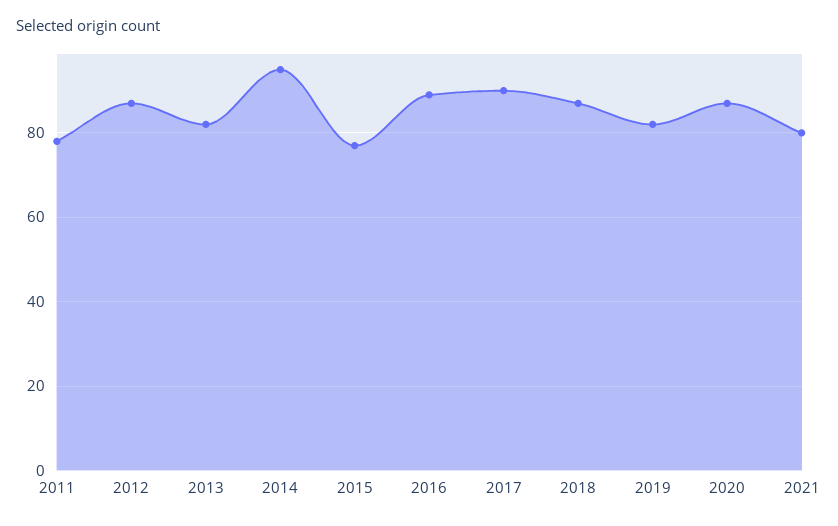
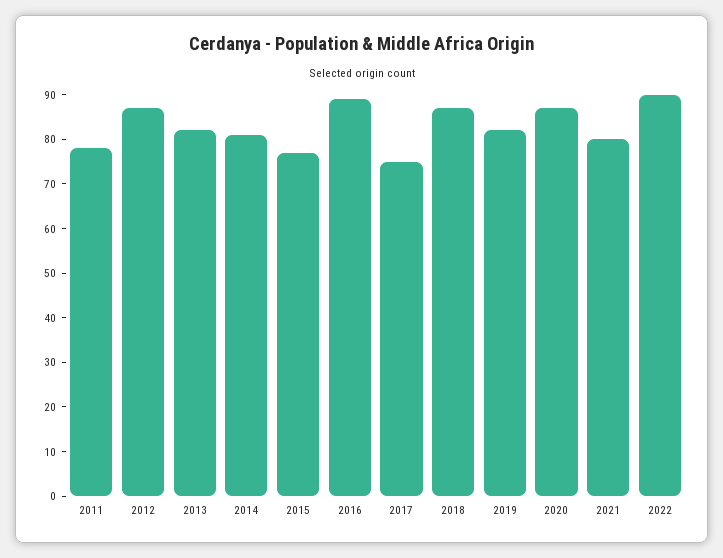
2014: 95 -> 80
2017: 90 -> 75
2022: none -> 90

